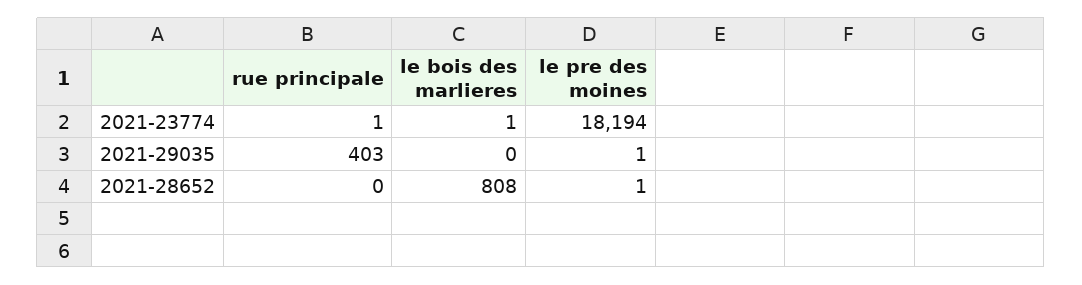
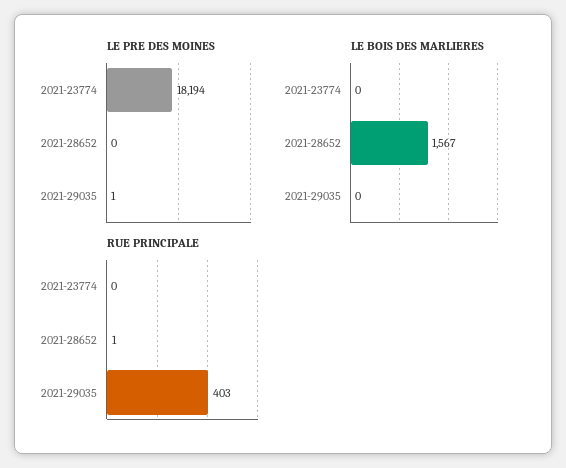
rue principale, 2021-23774: 1 -> 0
le bois des marlieres, 2021-23774: 1 -> 0
rue principale, 2021-28652: 0 -> 1
le bois des marlieres, 2021-28652: 808 -> 1567
le pre des moines, 2021-28652: 1 -> 0

